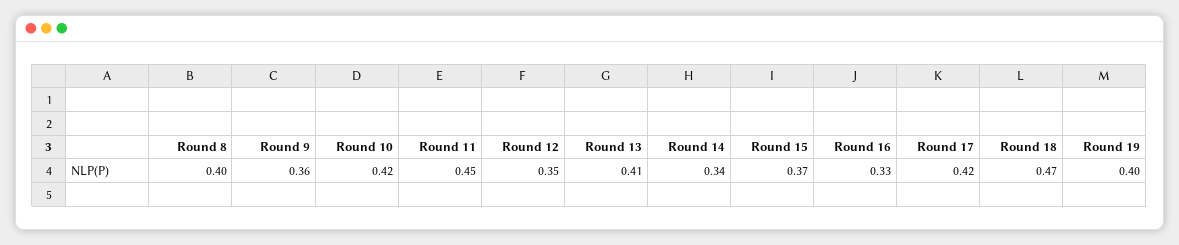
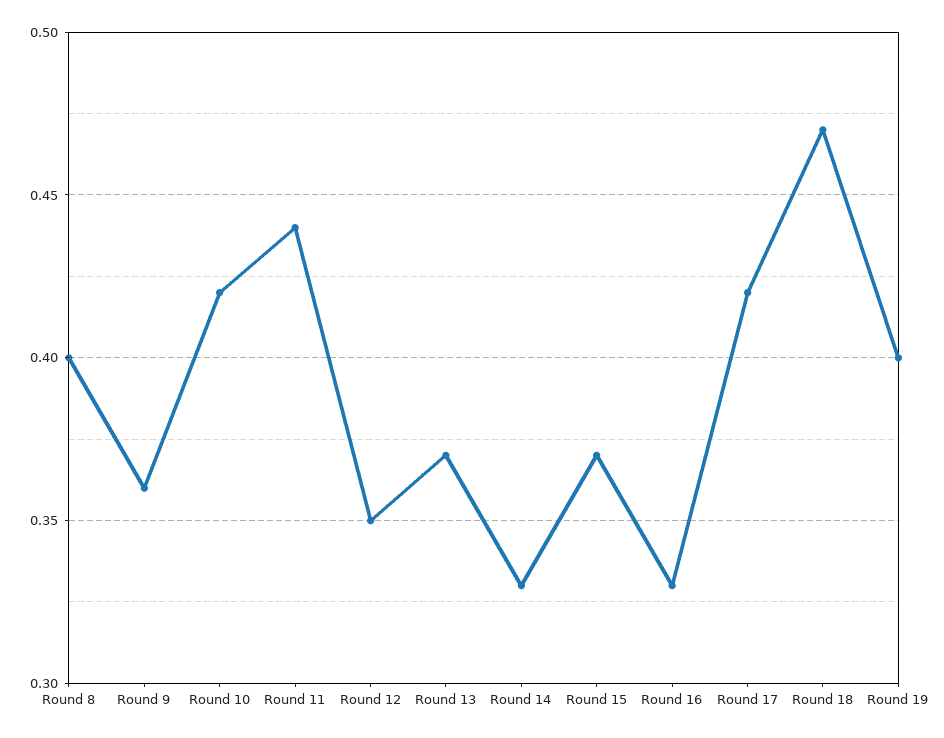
Round 11: 0.45 -> 0.44
Round 13: 0.41 -> 0.37
Round 14: 0.34 -> 0.33

